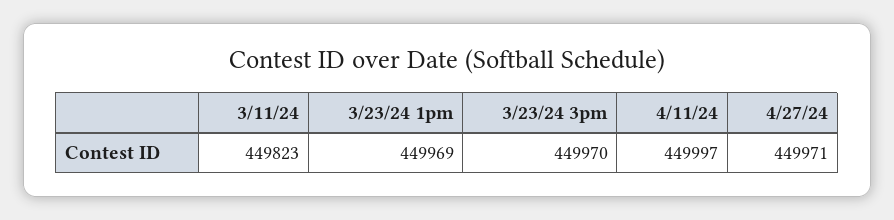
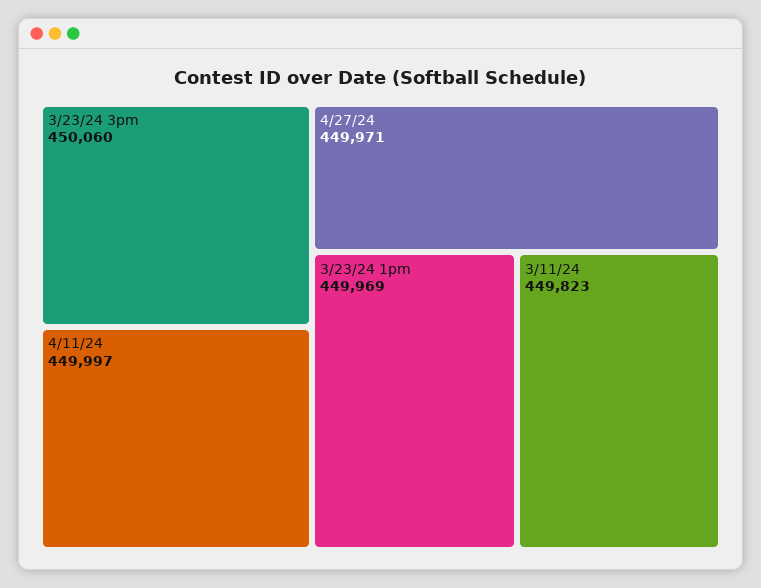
3/23/24 3pm: 449970 -> 450060

